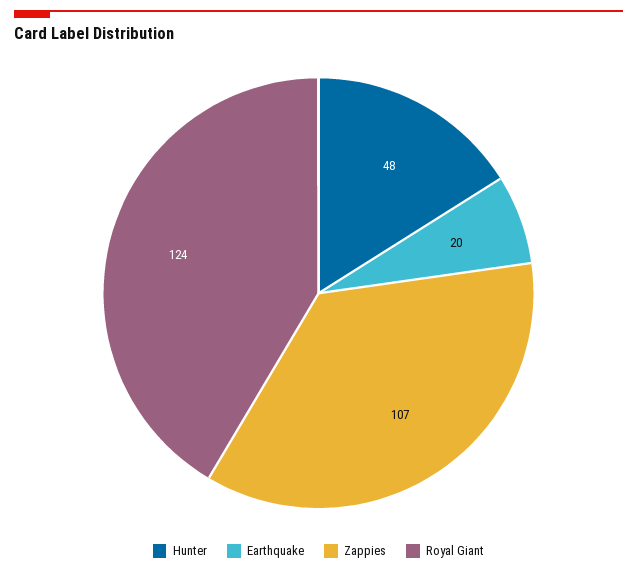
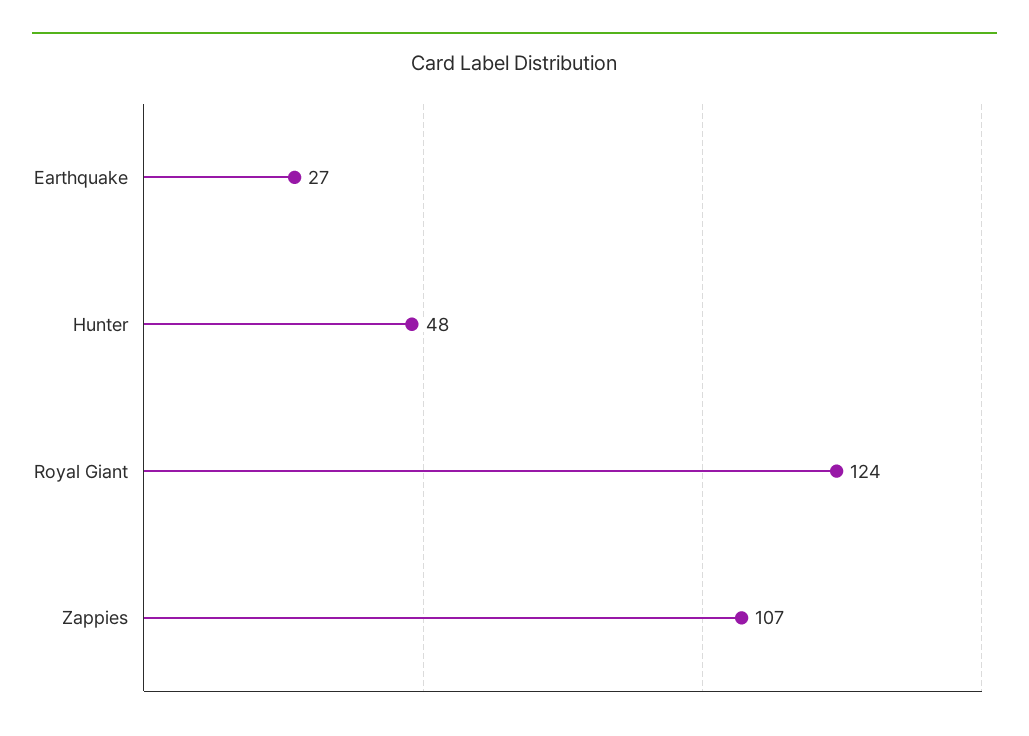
Earthquake: 20 -> 27

